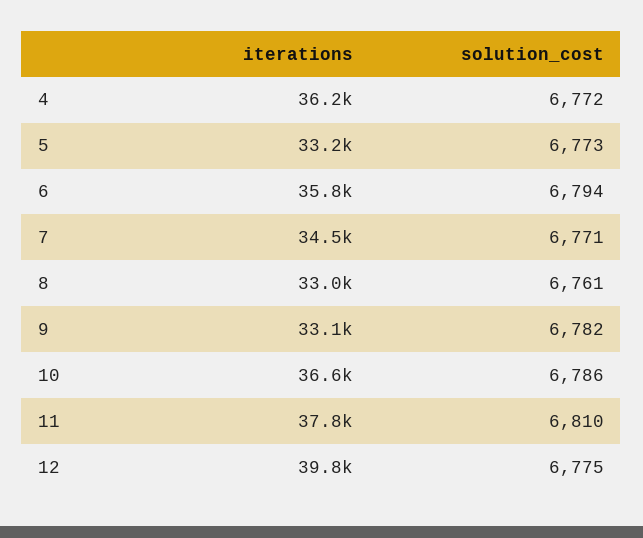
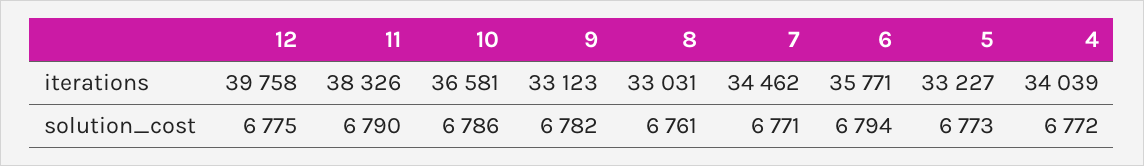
iterations, 4: 36200 -> 34039
iterations, 11: 37800 -> 38326
solution_cost, 11: 6810 -> 6790

